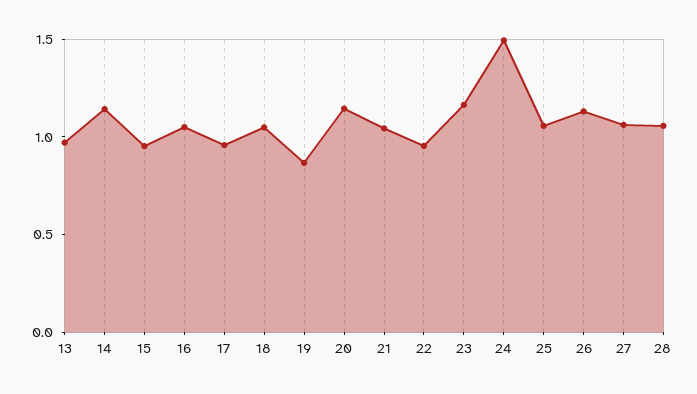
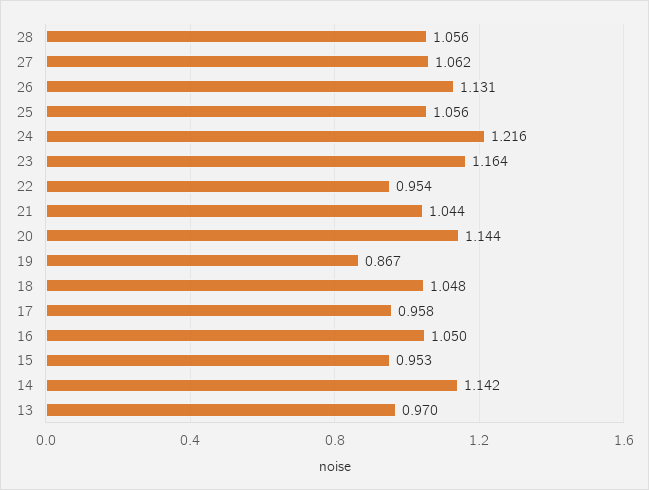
24: 1.5 -> 1.216

